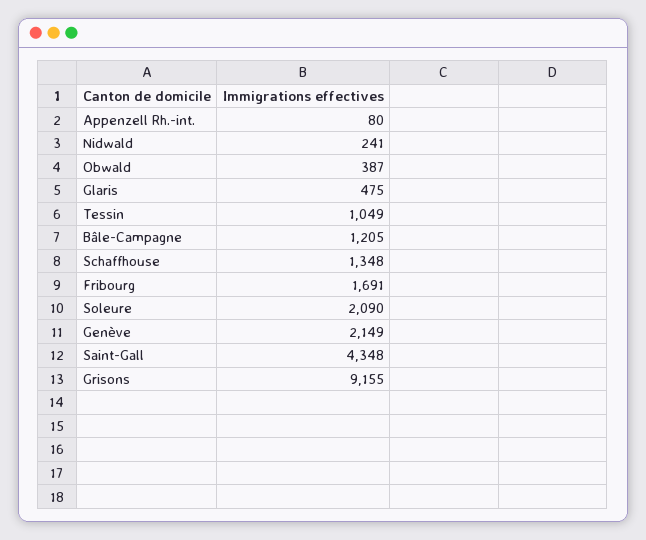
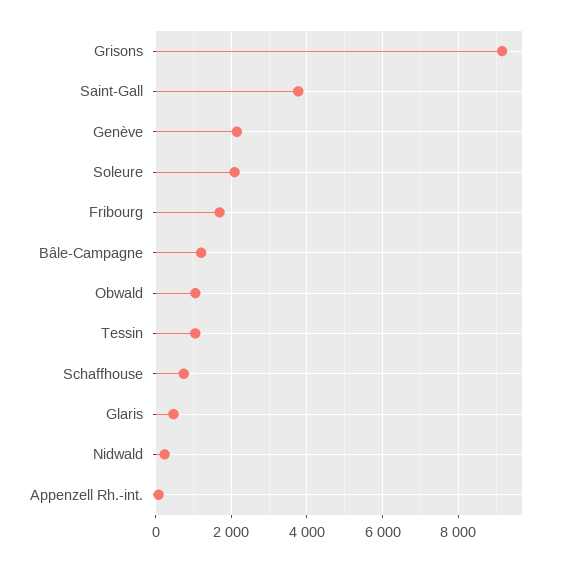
Obwald: 387 -> 1000
Schaffhouse: 1348 -> 800
Saint-Gall: 4348 -> 3800

